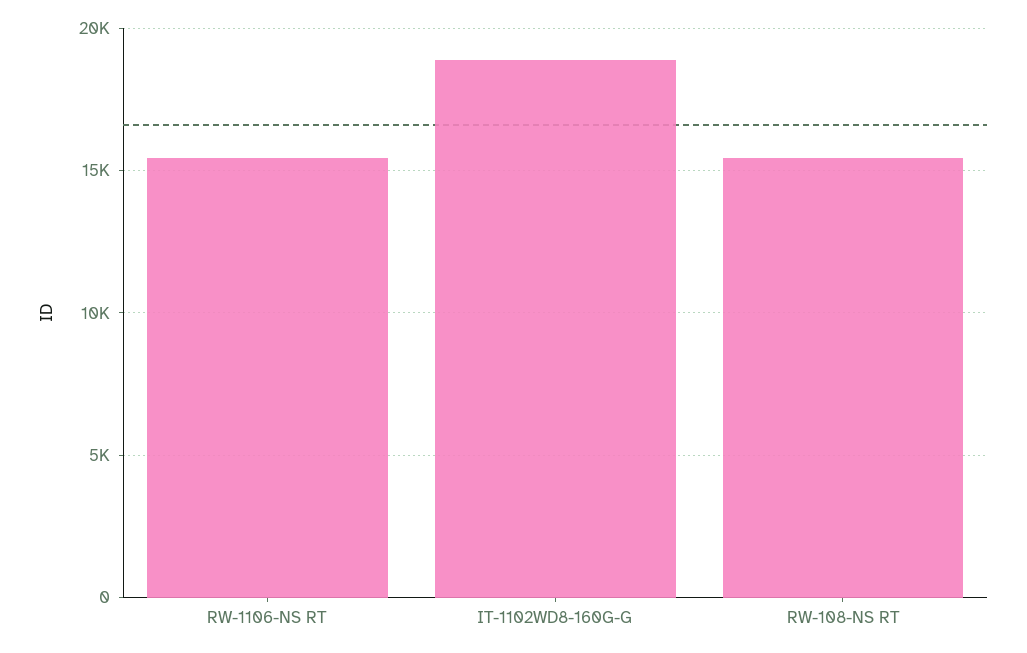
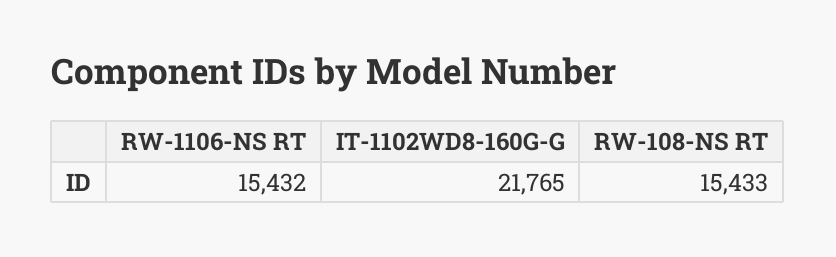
IT-1102WD8-160G-G: 19000 -> 21765

